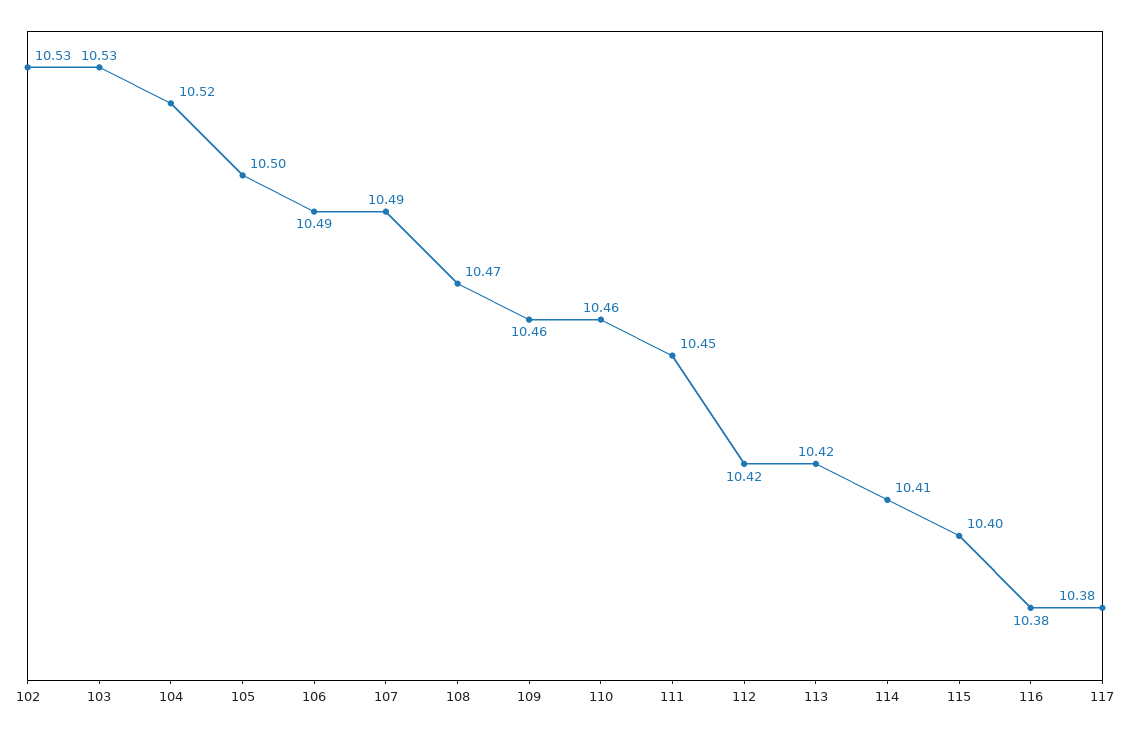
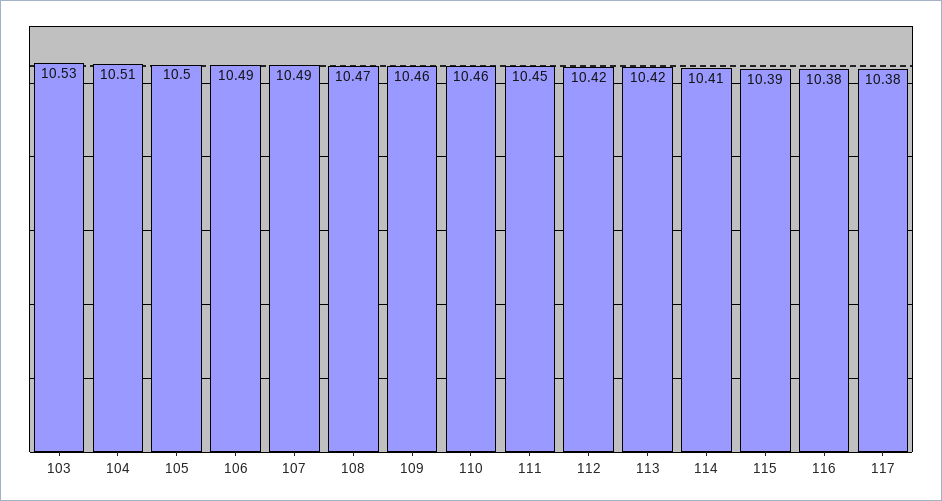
102: 10.53 -> none
104: 10.52 -> 10.51
115: 10.4 -> 10.39

